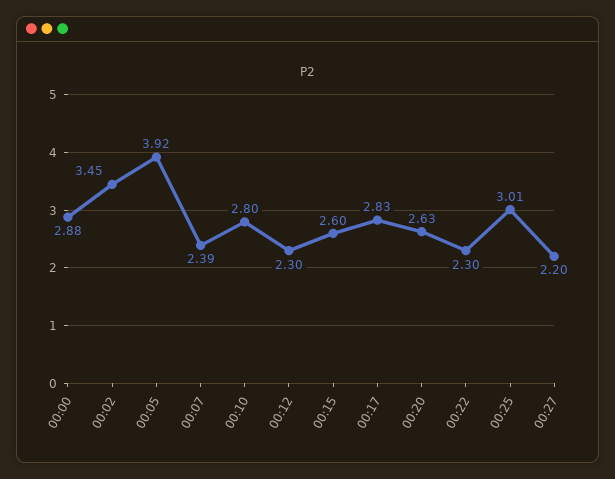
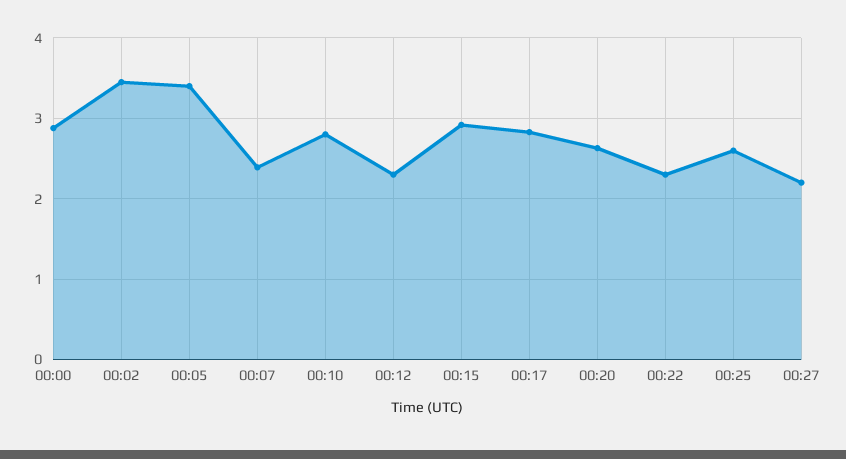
00:05: 3.92 -> 3.4
00:15: 2.6 -> 2.9
00:25: 3.01 -> 2.6

